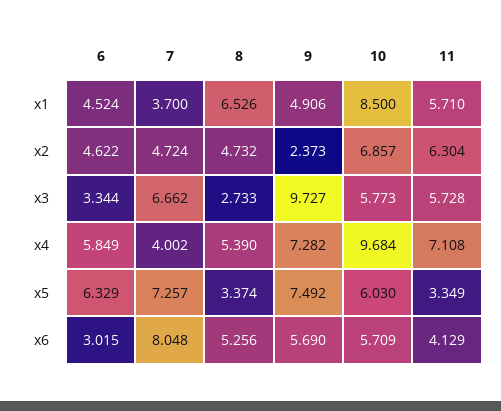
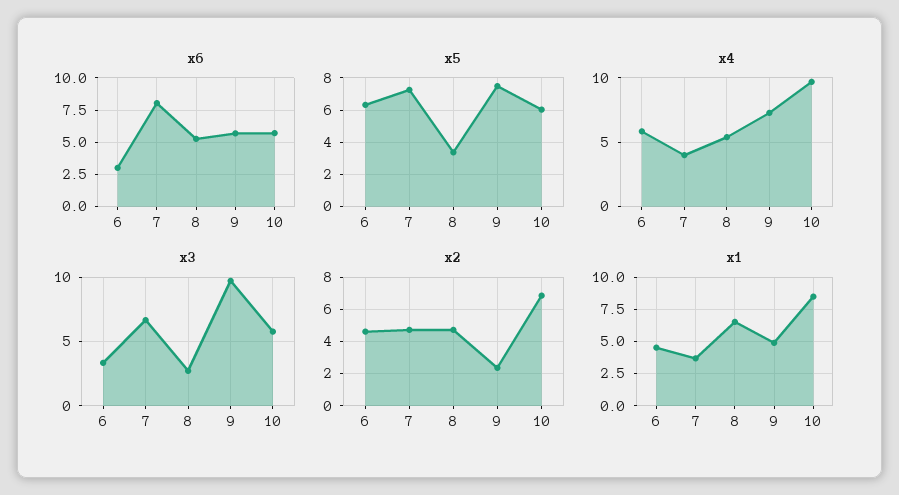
x1, 11: 5.71 -> none
x2, 11: 6.304 -> none
x3, 11: 5.728 -> none
x4, 11: 7.108 -> none
x5, 11: 3.349 -> none
x6, 11: 4.129 -> none

